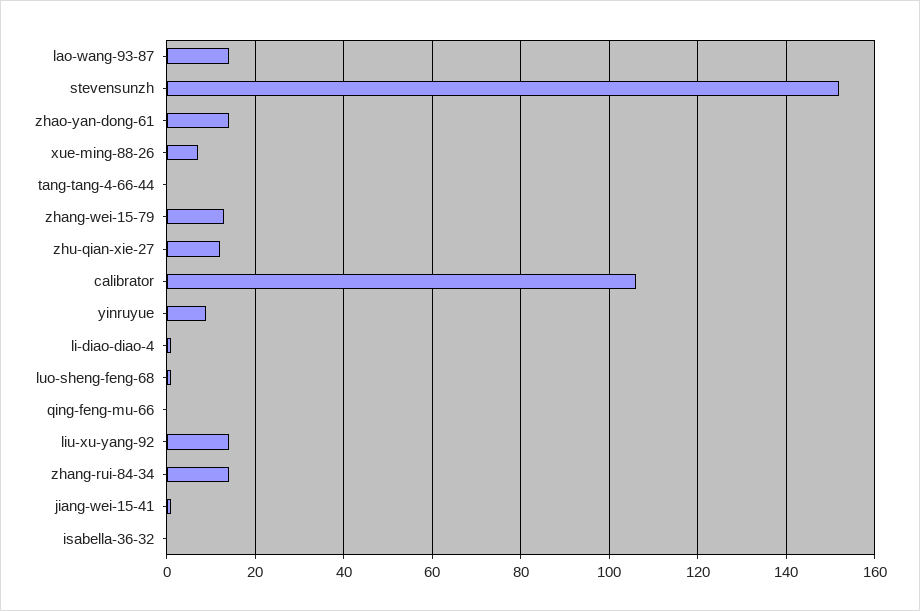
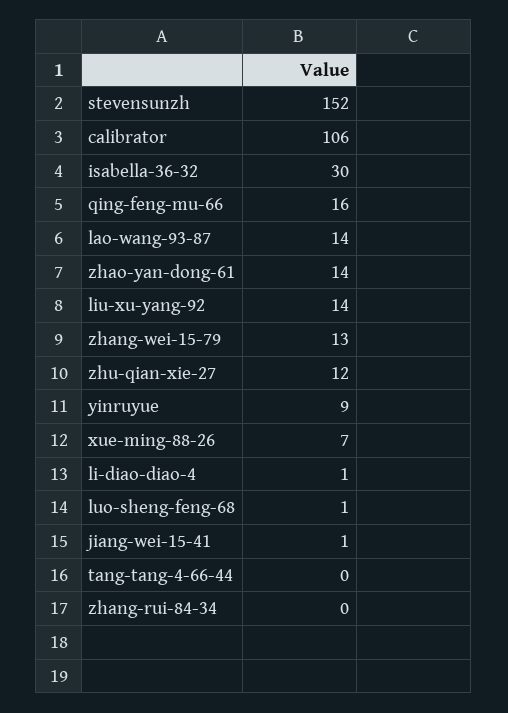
qing-feng-mu-66: 0 -> 16
zhang-rui-84-34: 15 -> 0
isabella-36-32: 0 -> 30

